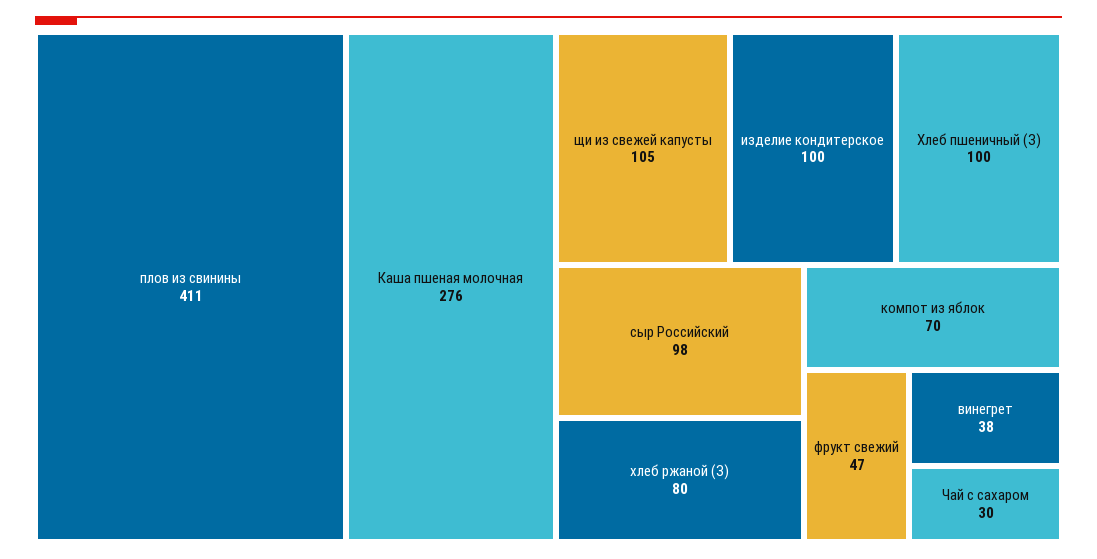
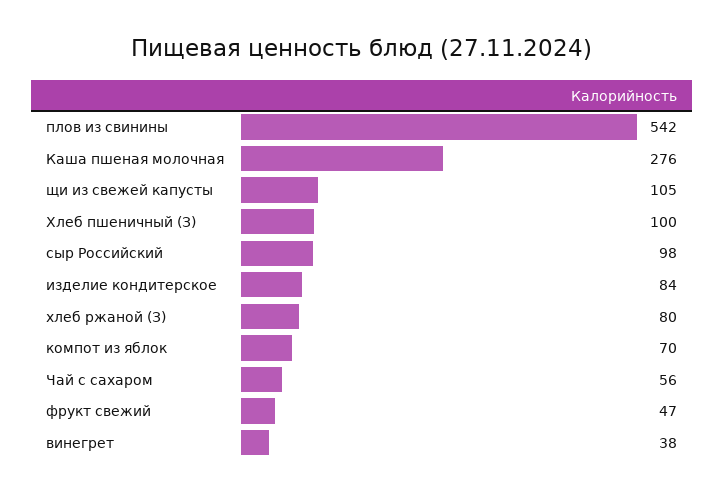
плов из свинины: 411 -> 542
изделие кондитерское: 100 -> 84
Чай с сахаром: 30 -> 56

